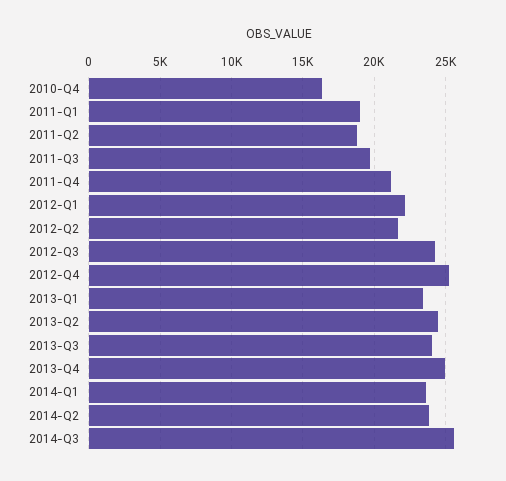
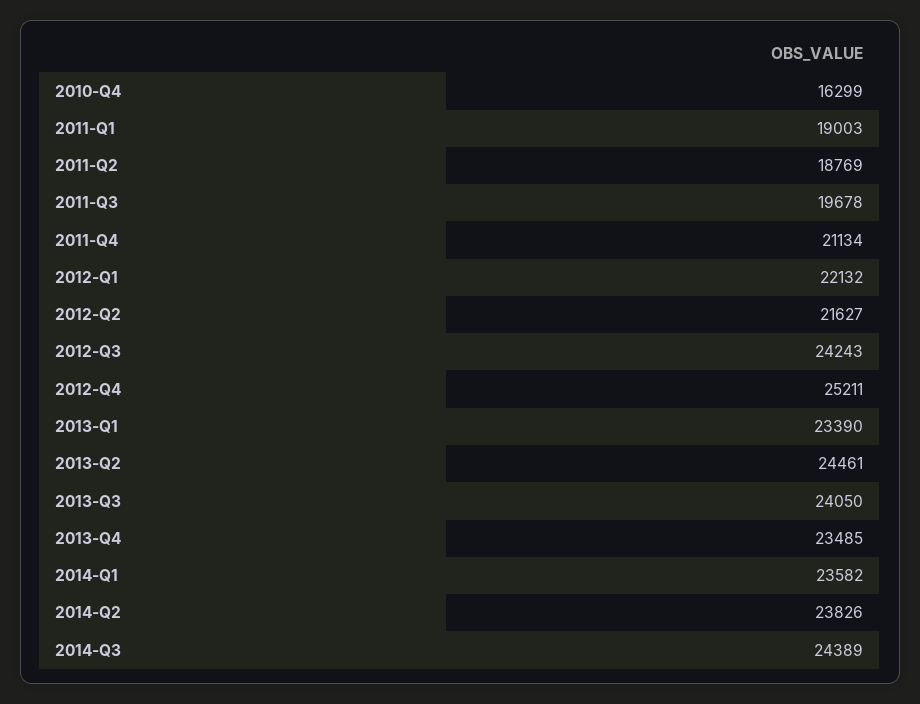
2013-Q4: 25000 -> 23485
2014-Q3: 25500 -> 24389

